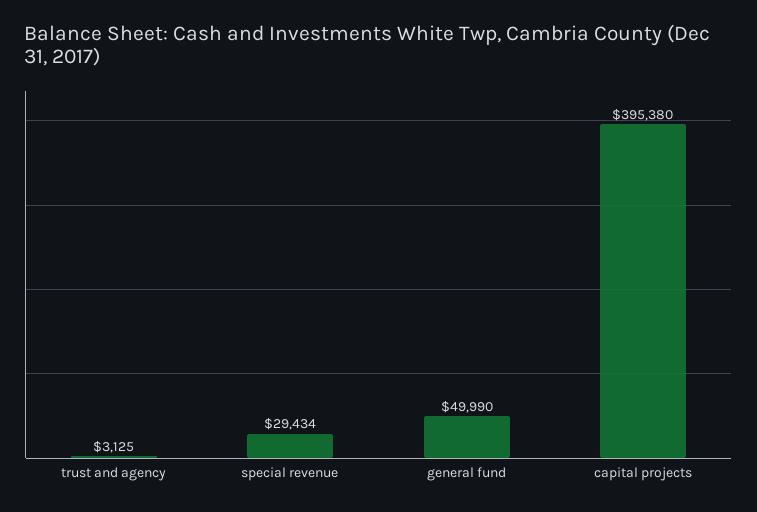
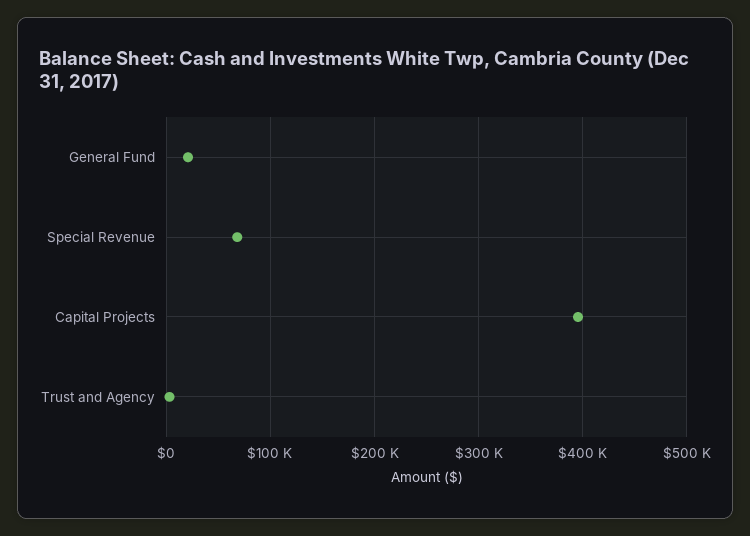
special revenue: 29434 -> 70000
general fund: 49990 -> 20000

